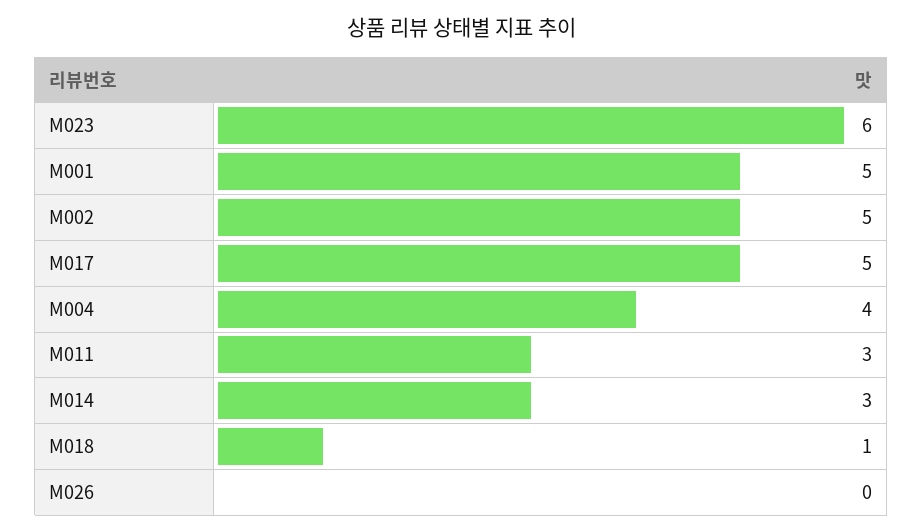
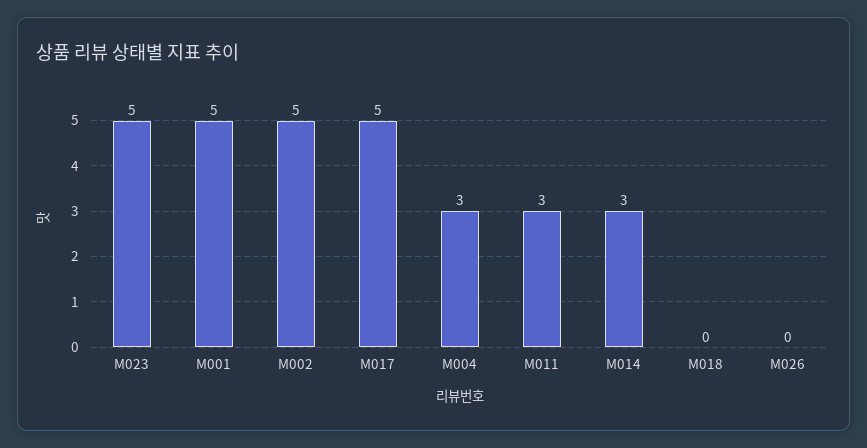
M023: 6 -> 5
M004: 4 -> 3
M018: 1 -> 0

